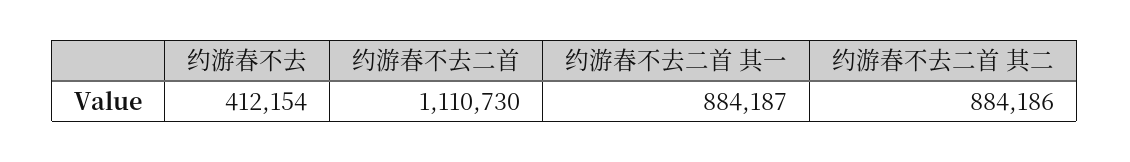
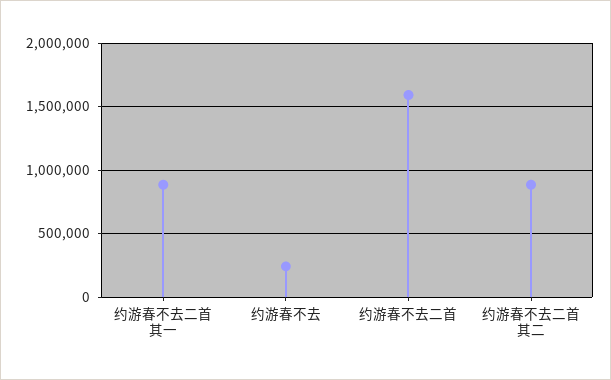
约游春不去: 412154 -> 250000
约游春不去二首: 1110730 -> 1600000

